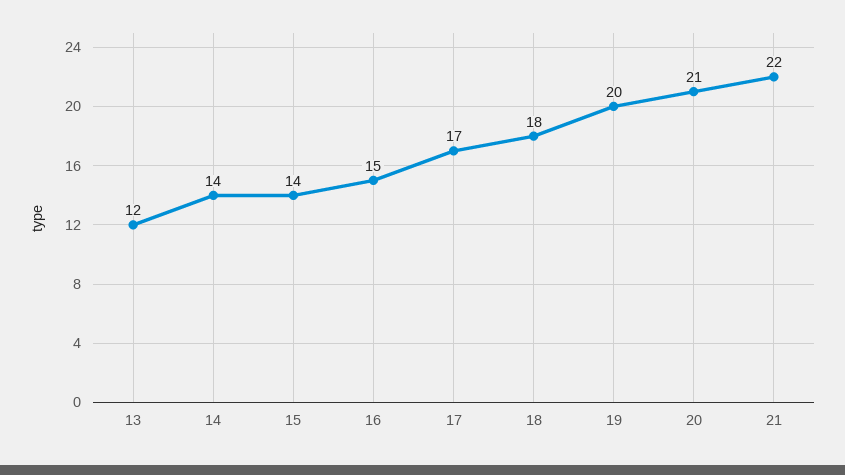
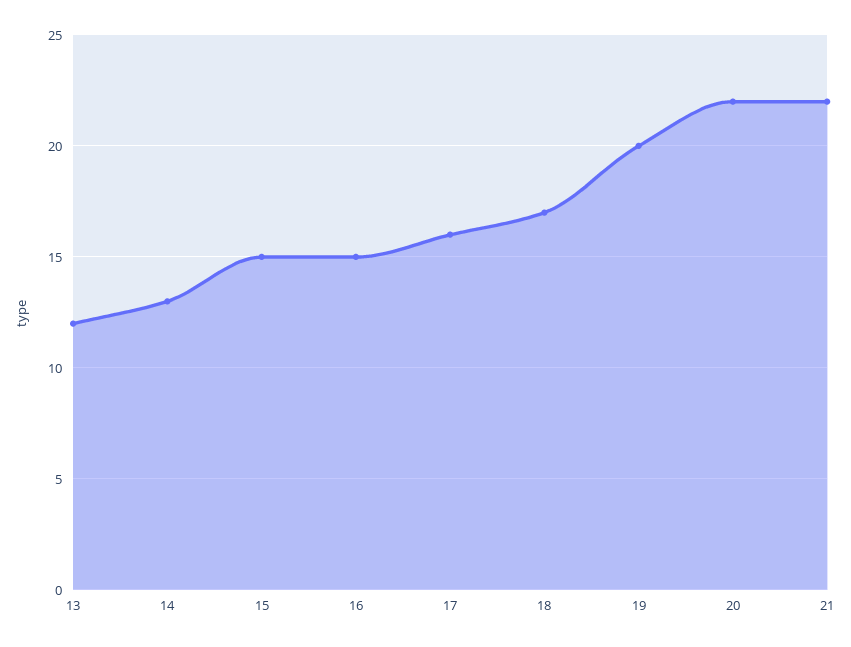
14: 14 -> 13
15: 14 -> 15
17: 17 -> 16
18: 18 -> 17
20: 21 -> 22

